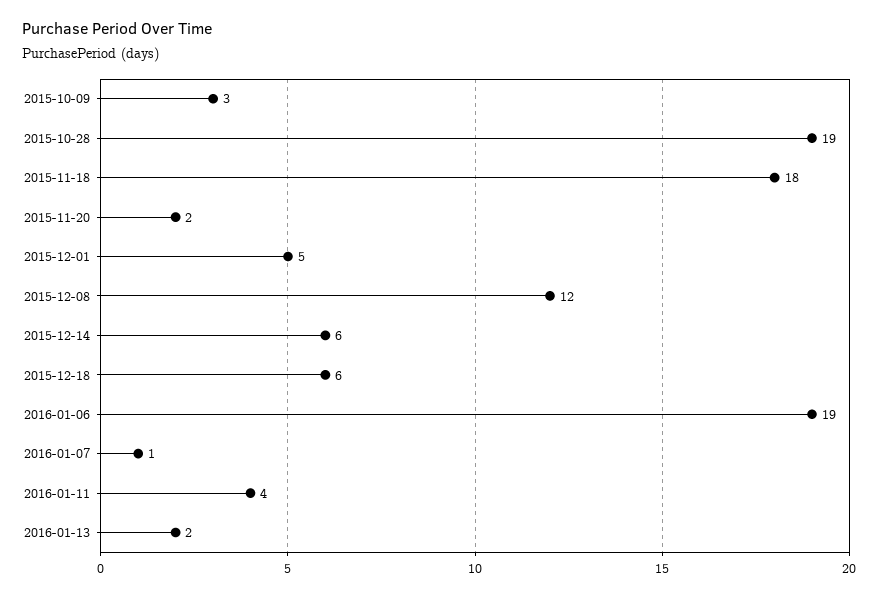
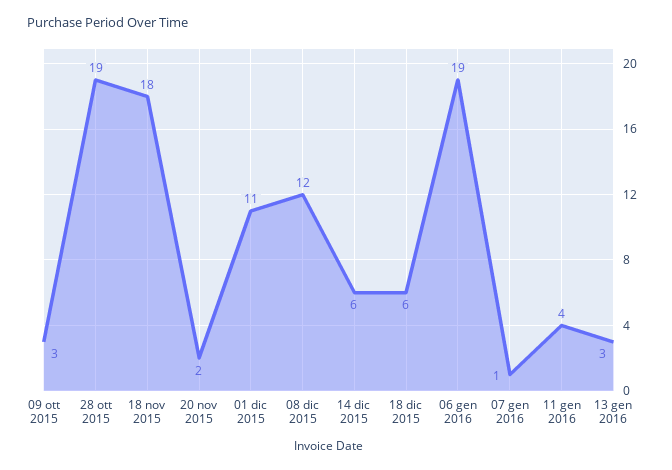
2015-12-01: 5 -> 11
2016-01-13: 2 -> 3

